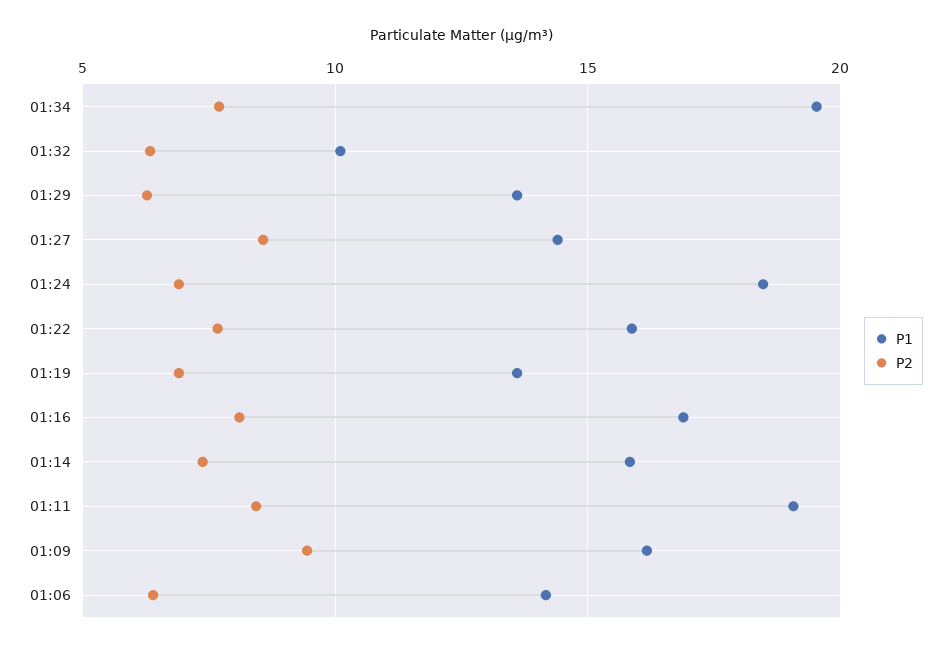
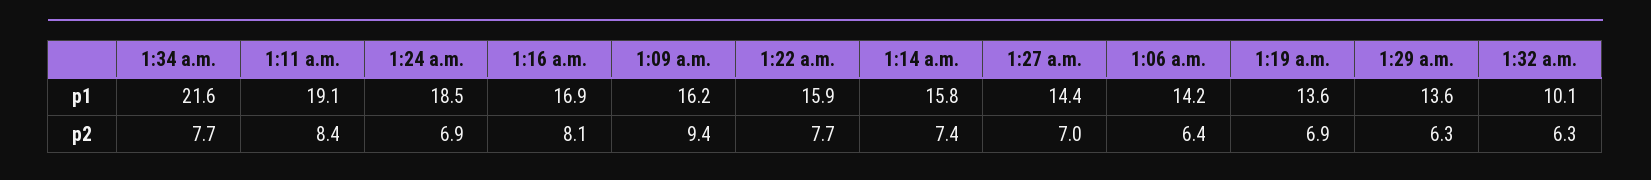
P1, 01:34: 19.5 -> 21.6
P2, 01:27: 8.5 -> 7

